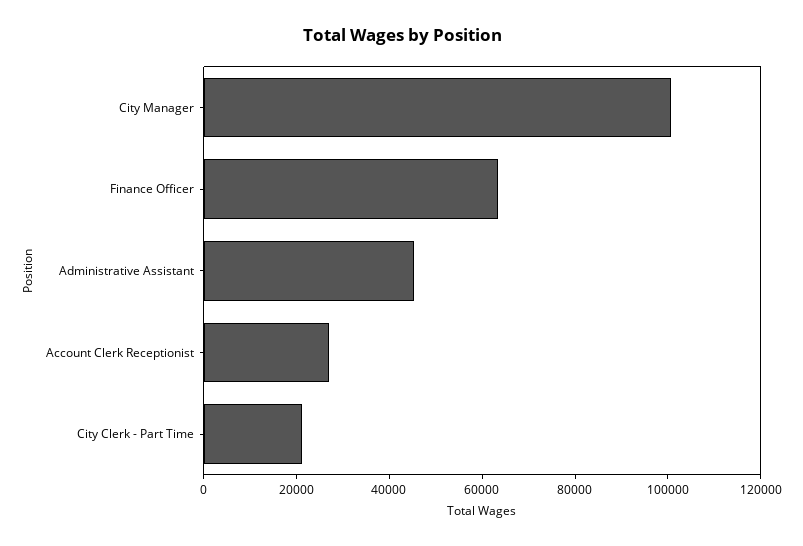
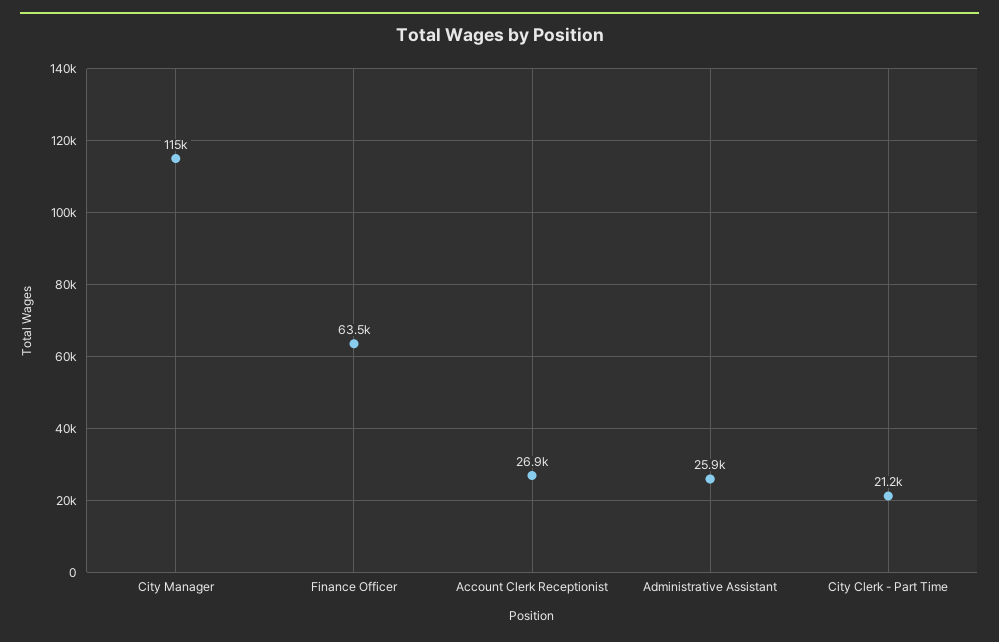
City Manager: 100000 -> 115000
Administrative Assistant: 45000 -> 25900

